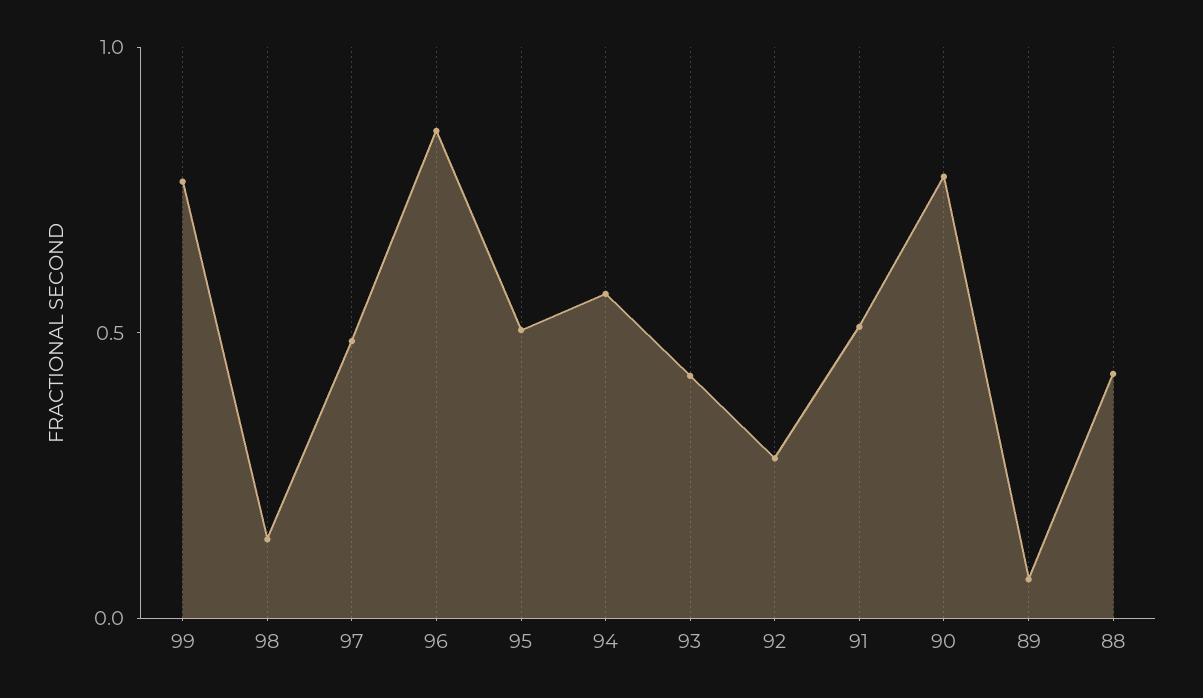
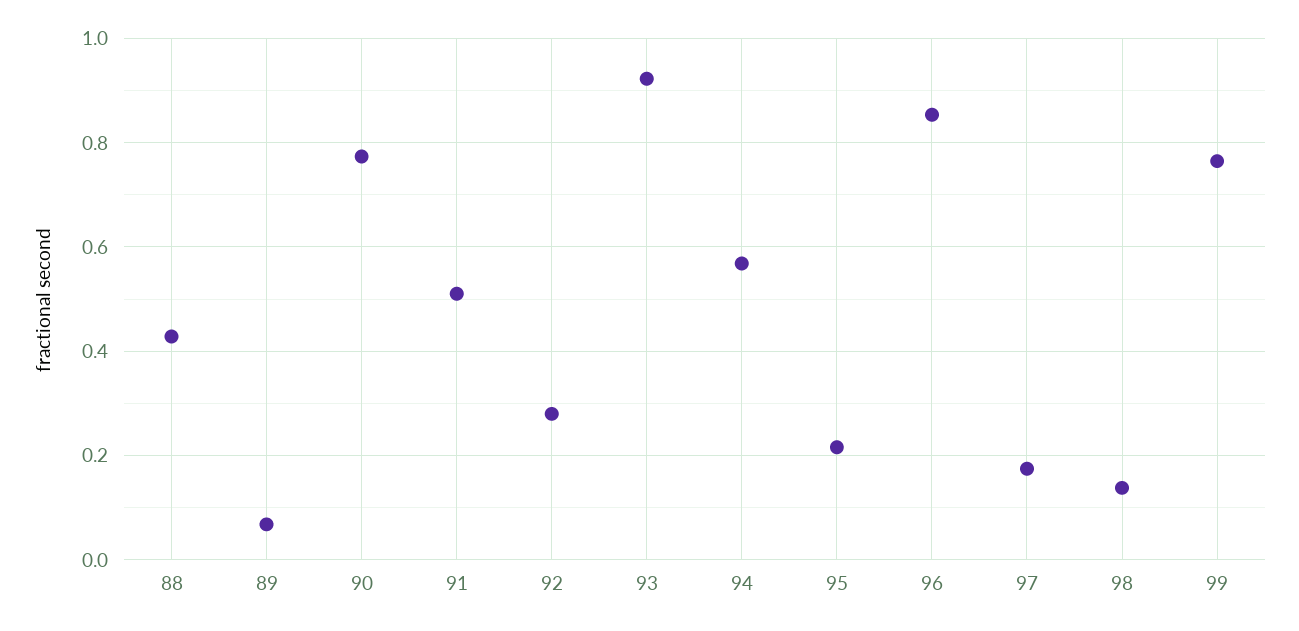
97: 0.5 -> 0.18
95: 0.5 -> 0.22
93: 0.4 -> 0.92

